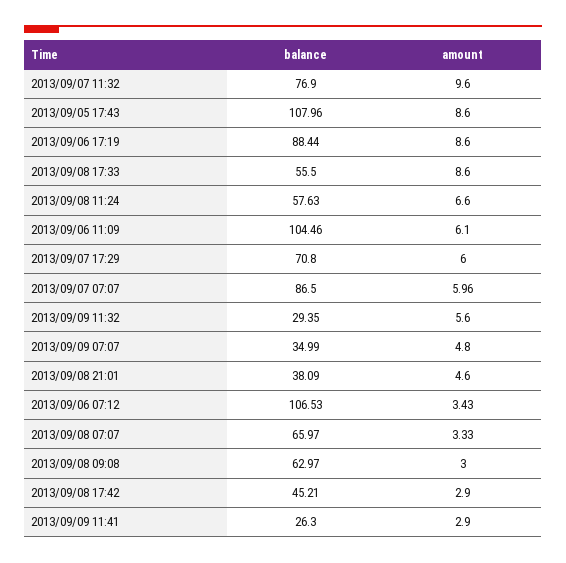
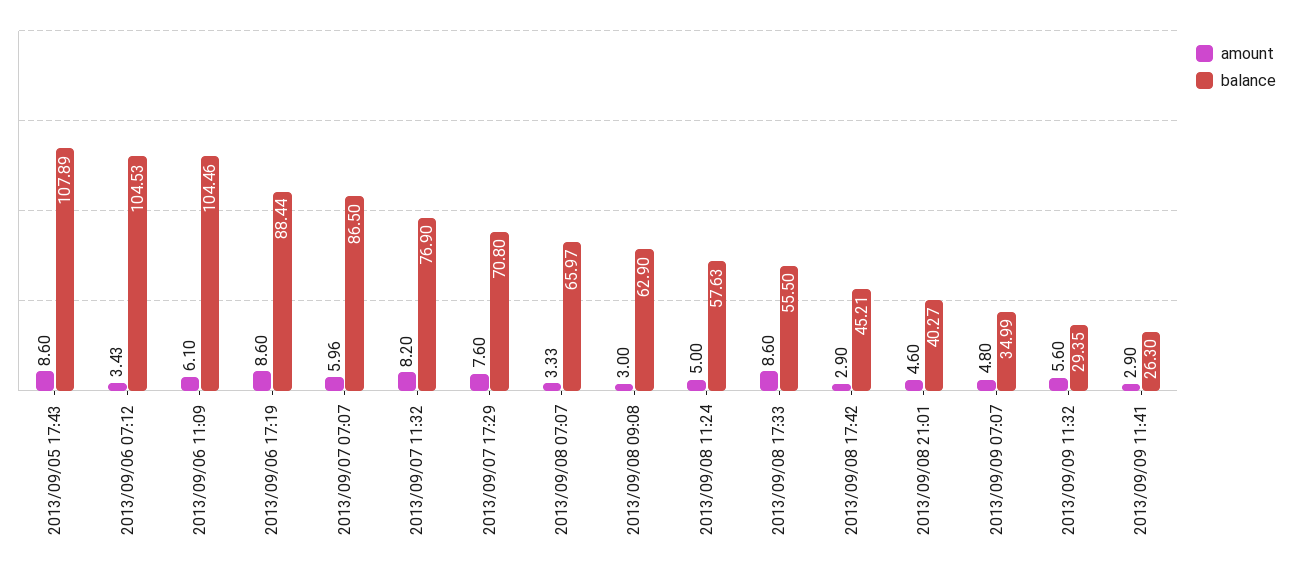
amount, 2013/09/07 11:32: 9.6 -> 8.2
balance, 2013/09/05 17:43: 107.96 -> 107.89
amount, 2013/09/08 11:24: 6.6 -> 5
amount, 2013/09/07 17:29: 6 -> 7.6
balance, 2013/09/08 21:01: 38.09 -> 40.27
balance, 2013/09/06 07:12: 106.53 -> 104.53
balance, 2013/09/08 09:08: 62.97 -> 62.9

